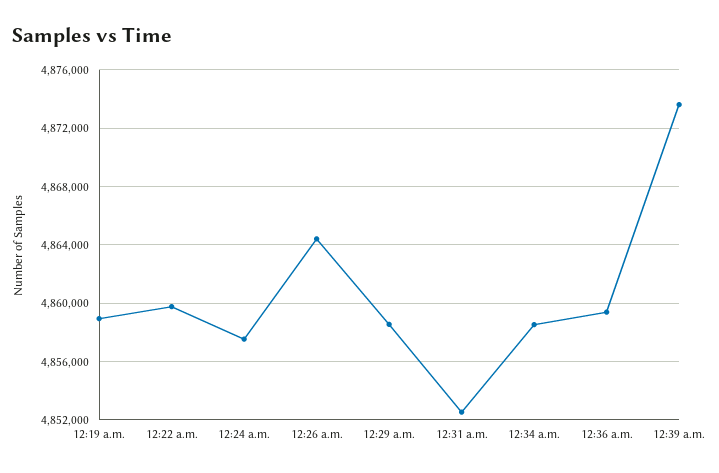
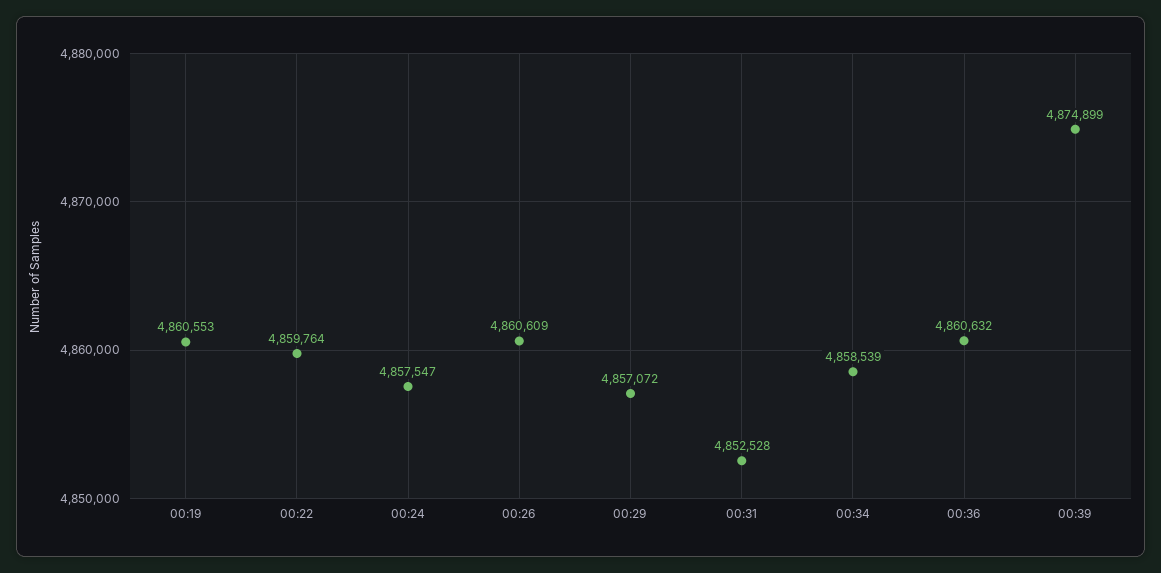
12:19 a.m.: 4859000 -> 4860553
12:26 a.m.: 4864500 -> 4860609
12:29 a.m.: 4858500 -> 4857072
12:36 a.m.: 4859500 -> 4860632
12:39 a.m.: 4873500 -> 4874899

